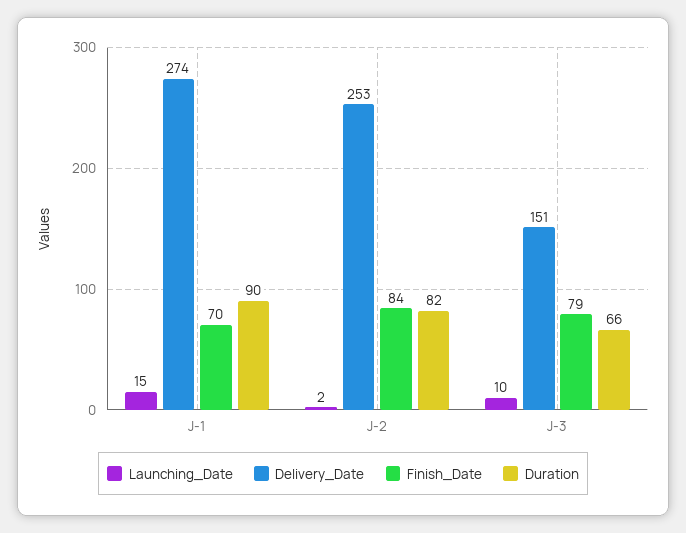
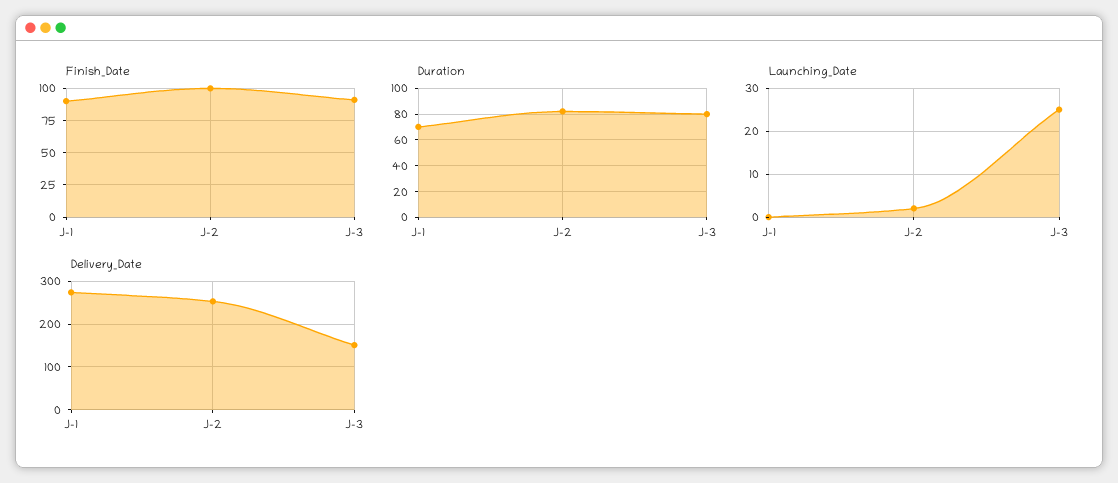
Launching_Date, J-1: 15 -> 0
Finish_Date, J-1: 70 -> 90
Duration, J-1: 90 -> 70
Finish_Date, J-2: 84 -> 100
Launching_Date, J-3: 10 -> 25
Finish_Date, J-3: 79 -> 90
Duration, J-3: 66 -> 80

